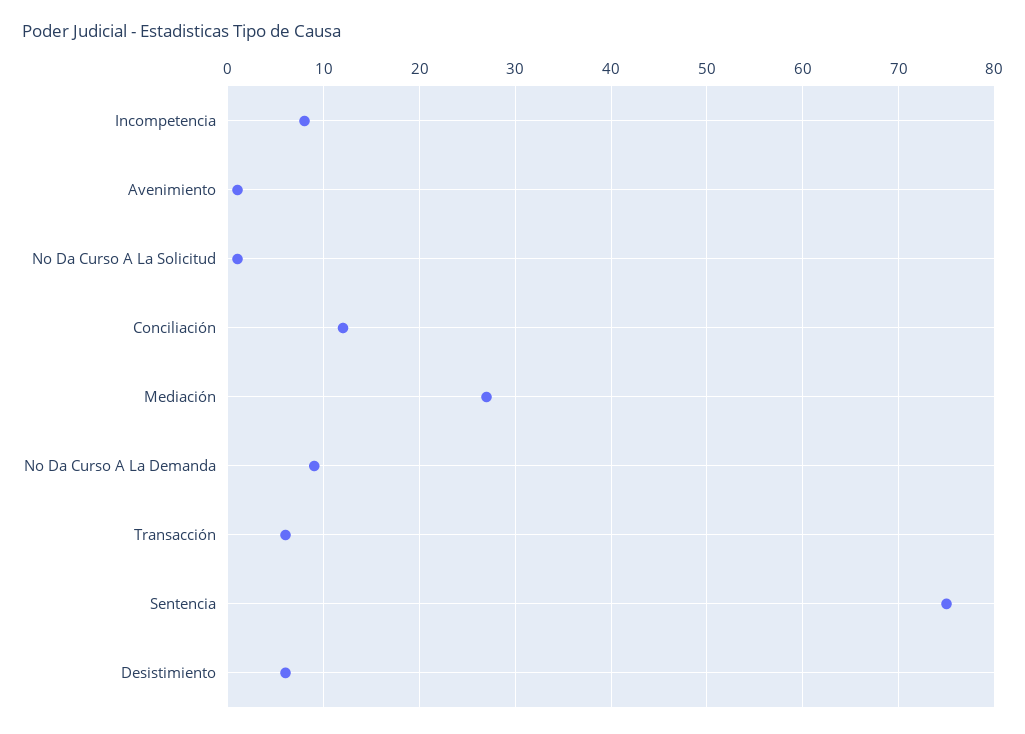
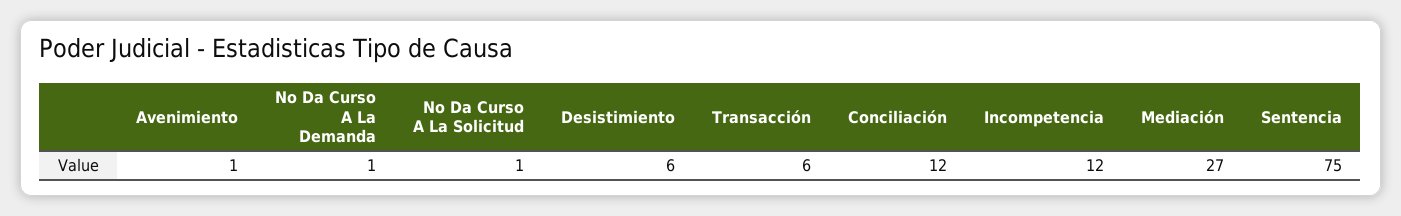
Incompetencia: 8 -> 12
No Da Curso A La Demanda: 9 -> 1

